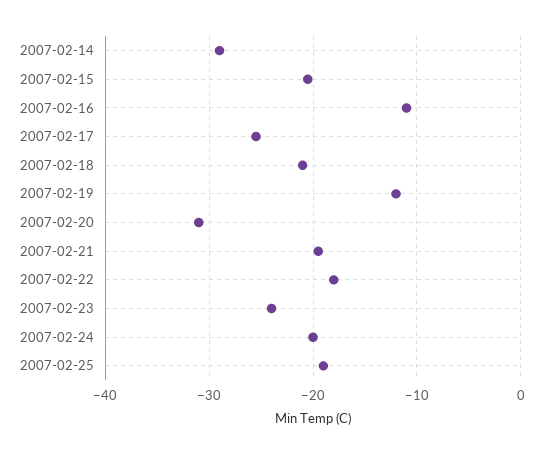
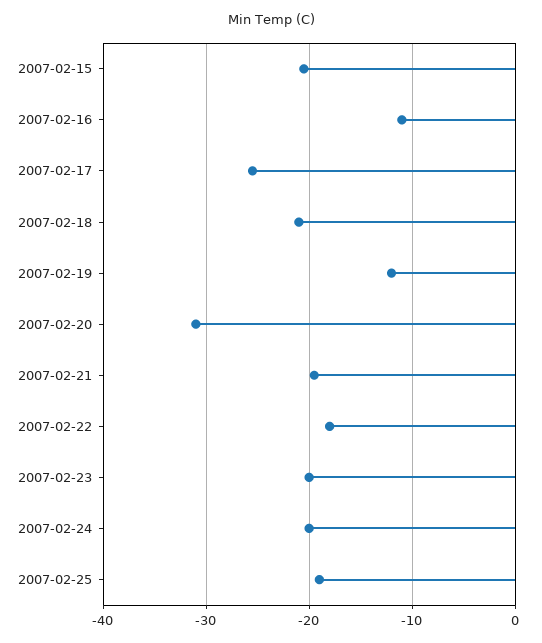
2007-02-14: -29 -> none
2007-02-23: -24 -> -20

